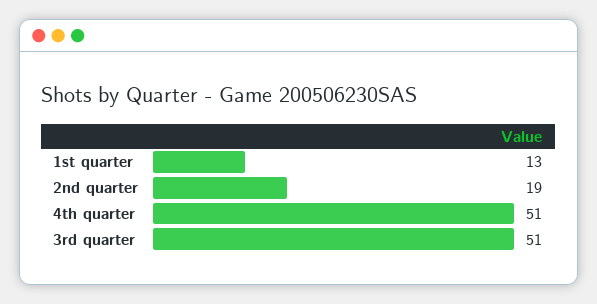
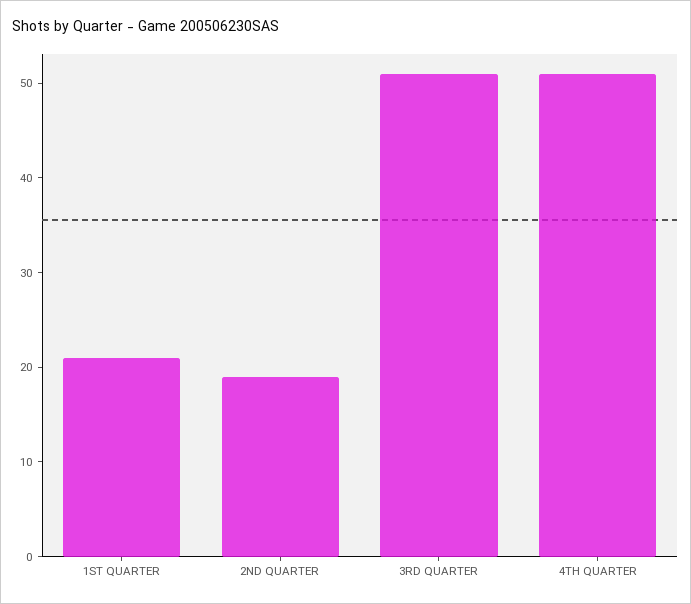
1st quarter: 13 -> 21

